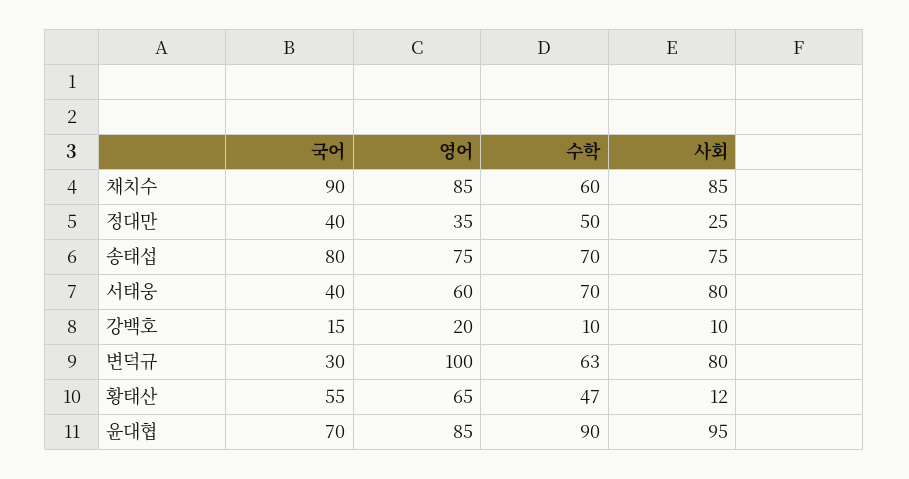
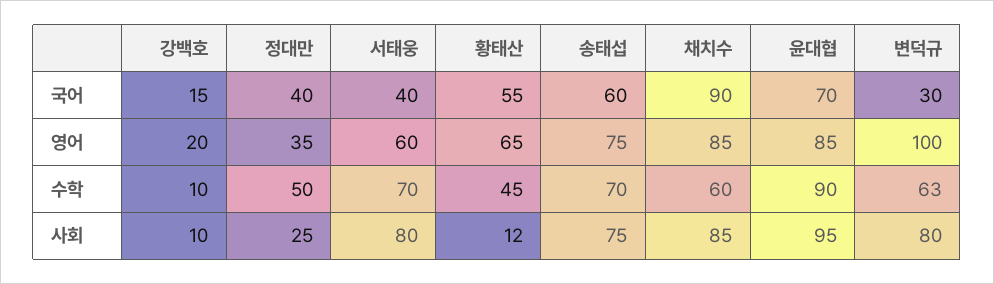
국어, 송태섭: 80 -> 60
수학, 황태산: 47 -> 45

